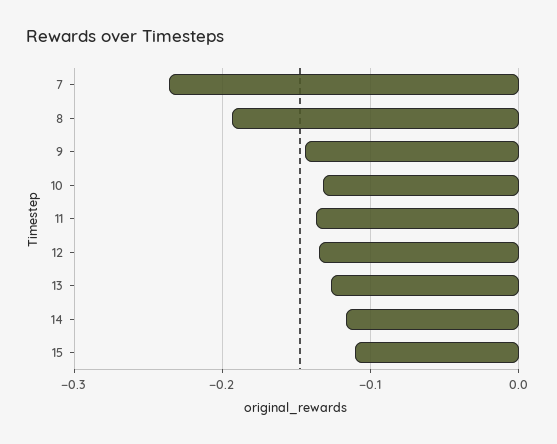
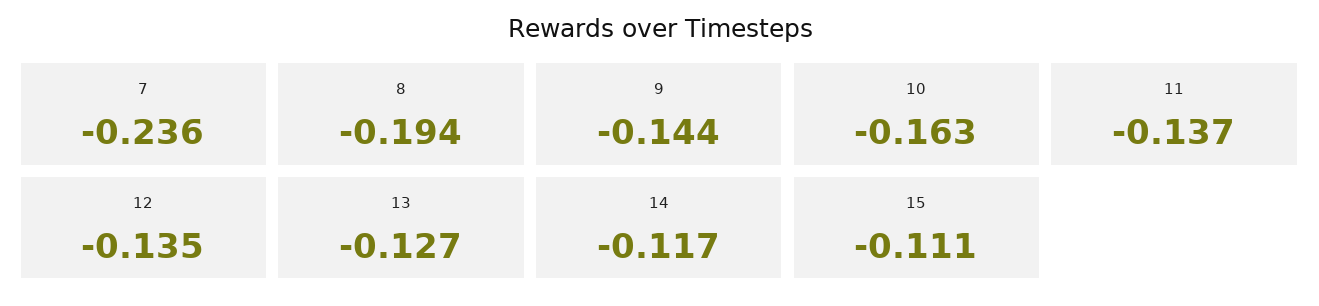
10: -0.13 -> -0.163

